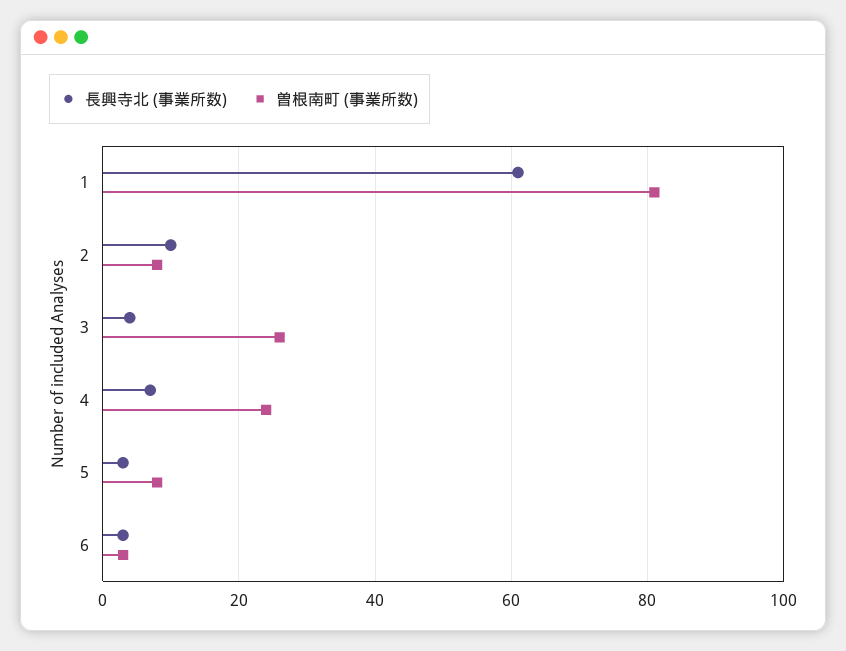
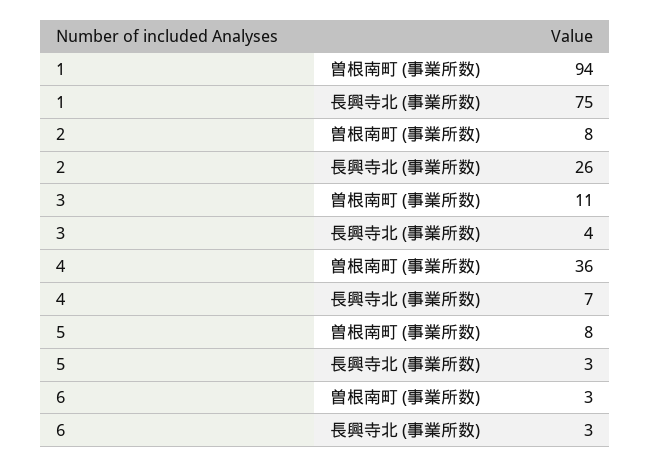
長興寺北 (事業所数), 1: 60 -> 75
曽根南町 (事業所数), 1: 80 -> 94
長興寺北 (事業所数), 2: 10 -> 26
曽根南町 (事業所数), 3: 25 -> 11
曽根南町 (事業所数), 4: 25 -> 36

